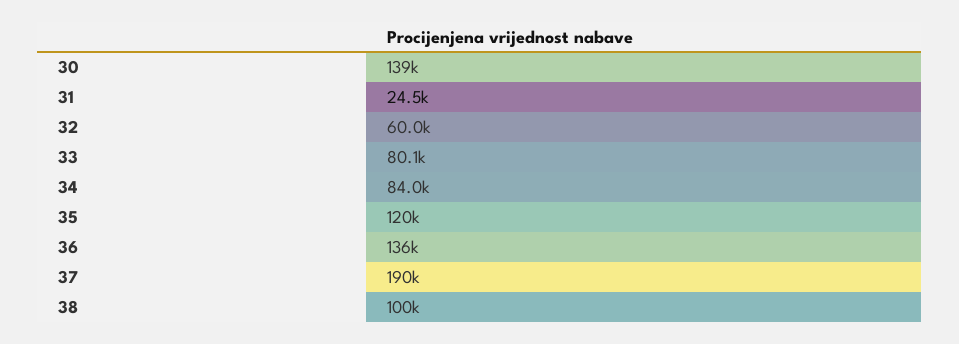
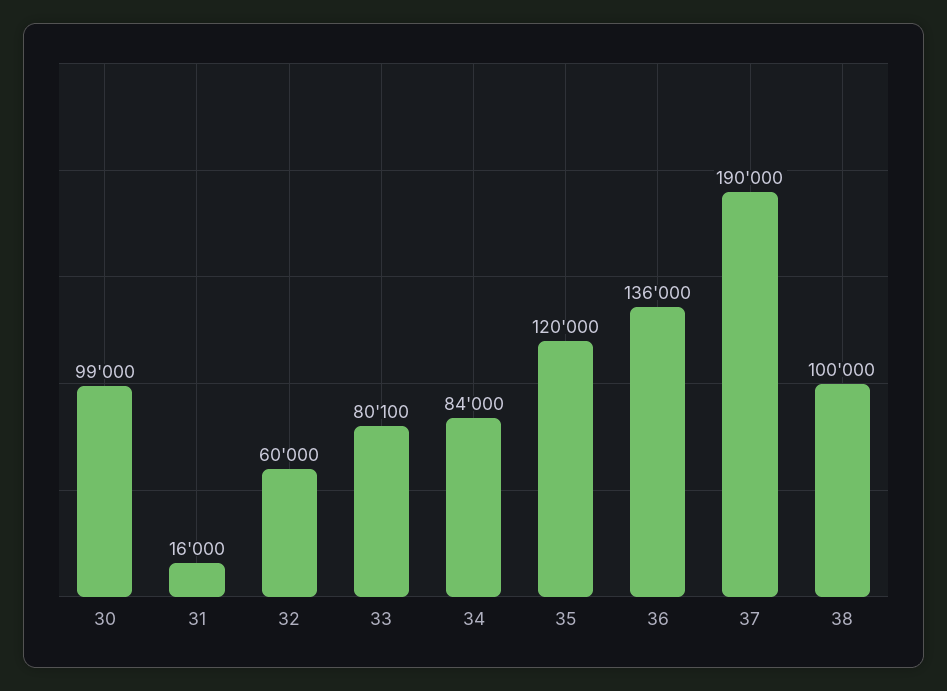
30: 139000 -> 99000
31: 24500 -> 16000

